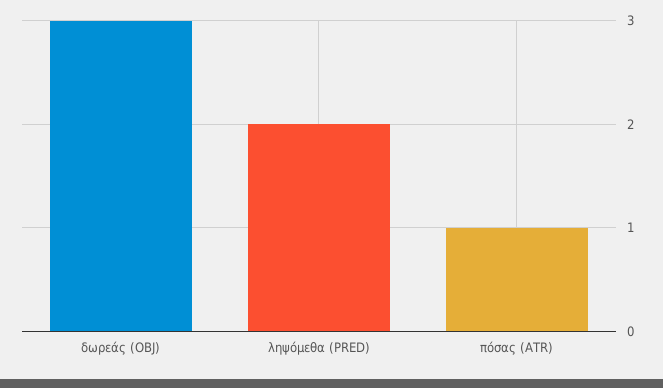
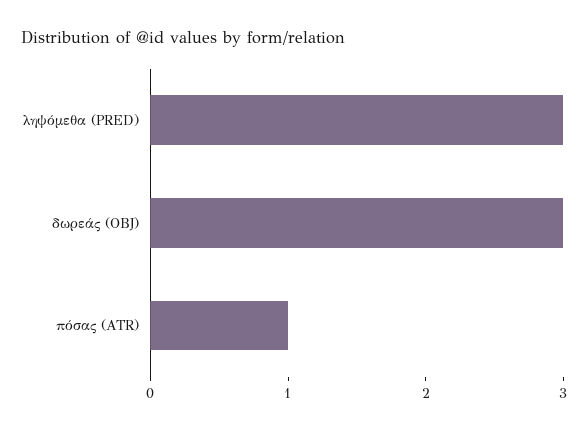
ληψόμεθα (PRED): 2 -> 3

